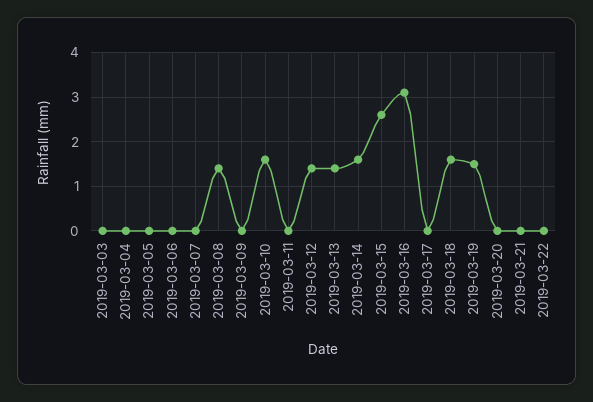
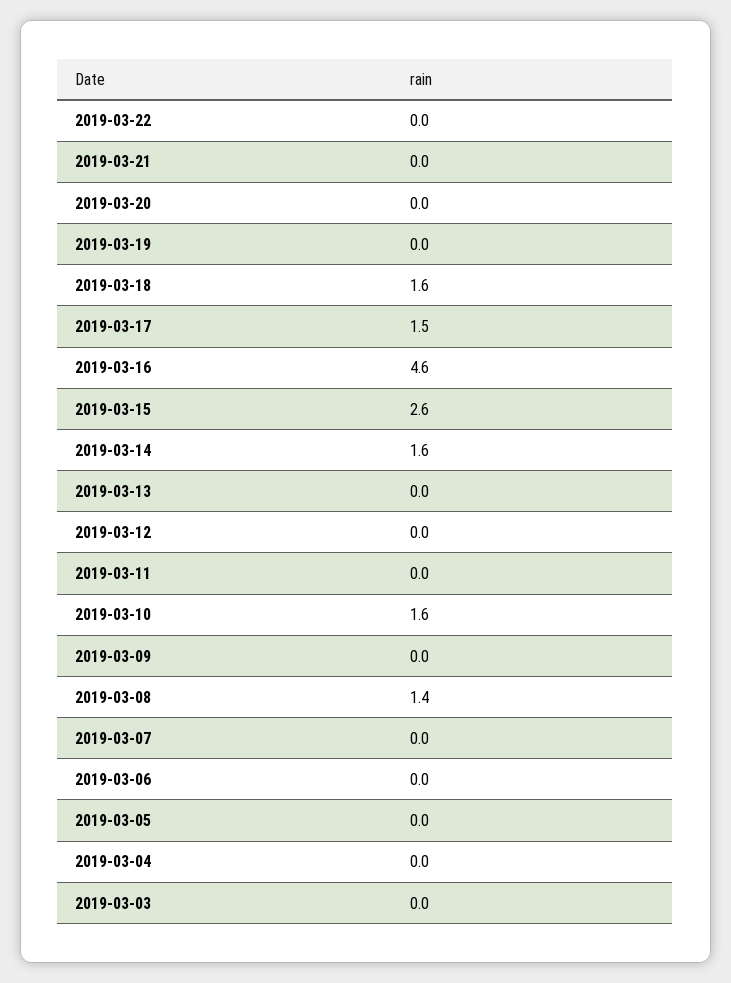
2019-03-12: 1.5 -> 0
2019-03-13: 1.5 -> 0
2019-03-16: 3 -> 4.6
2019-03-17: 0 -> 1.5
2019-03-19: 1.5 -> 0

